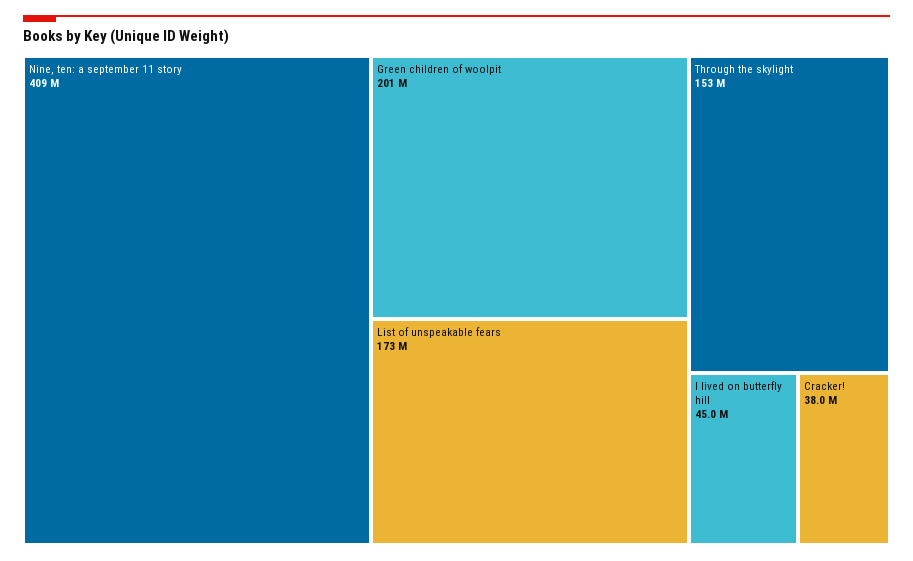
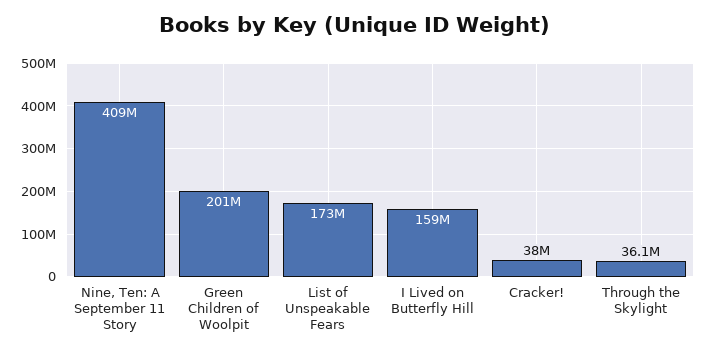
Through the skylight: 153000000 -> 36100000
I lived on butterfly hill: 45000000 -> 159000000

